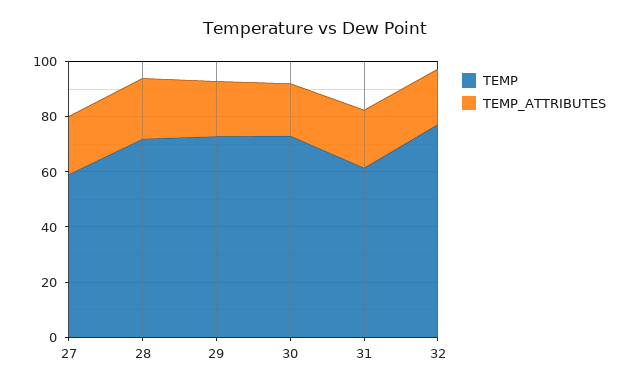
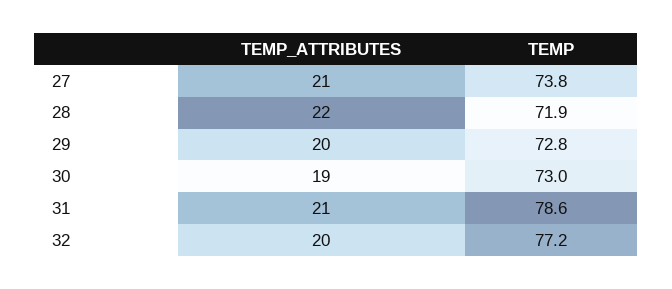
TEMP, 27: 60 -> 73.8
TEMP, 31: 60 -> 78.6

